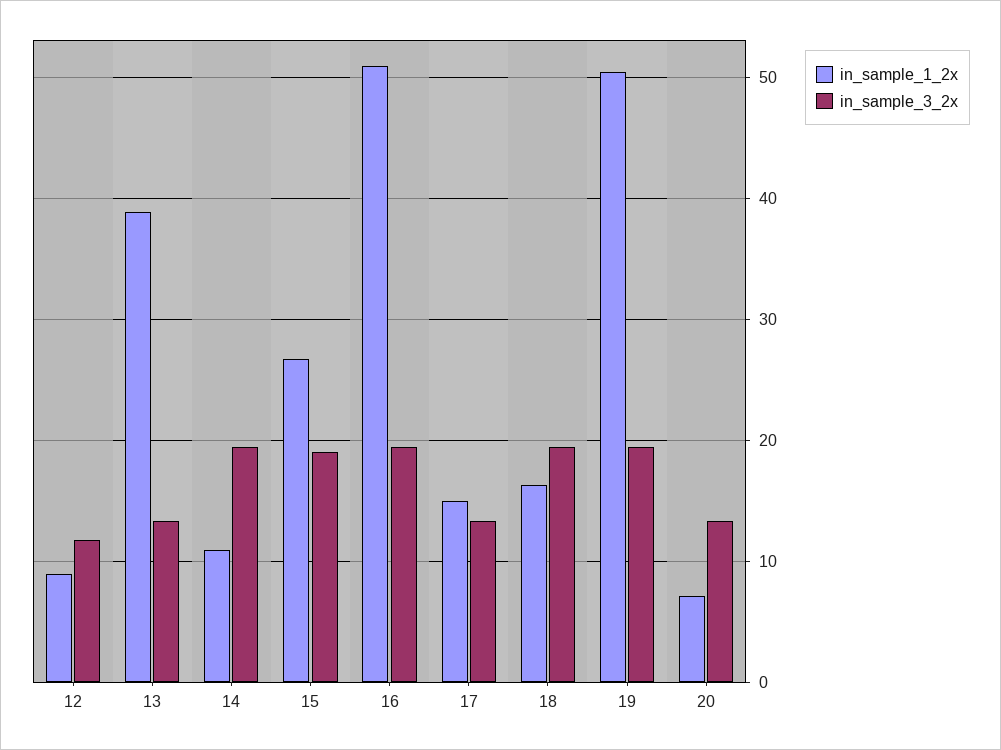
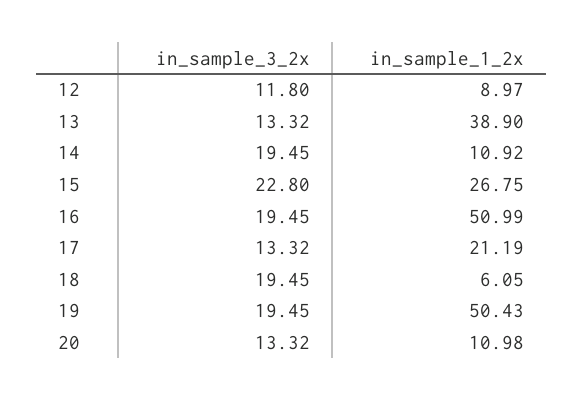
in_sample_3_2x, 15: 19 -> 22.8
in_sample_1_2x, 17: 15 -> 21.19
in_sample_1_2x, 18: 16 -> 6.05
in_sample_1_2x, 20: 7 -> 10.98

